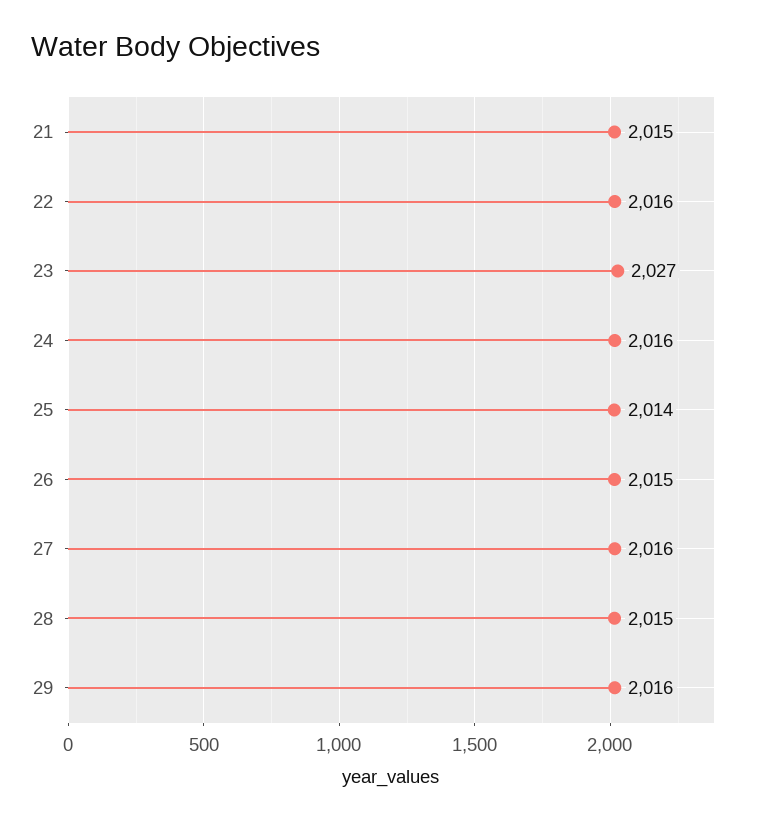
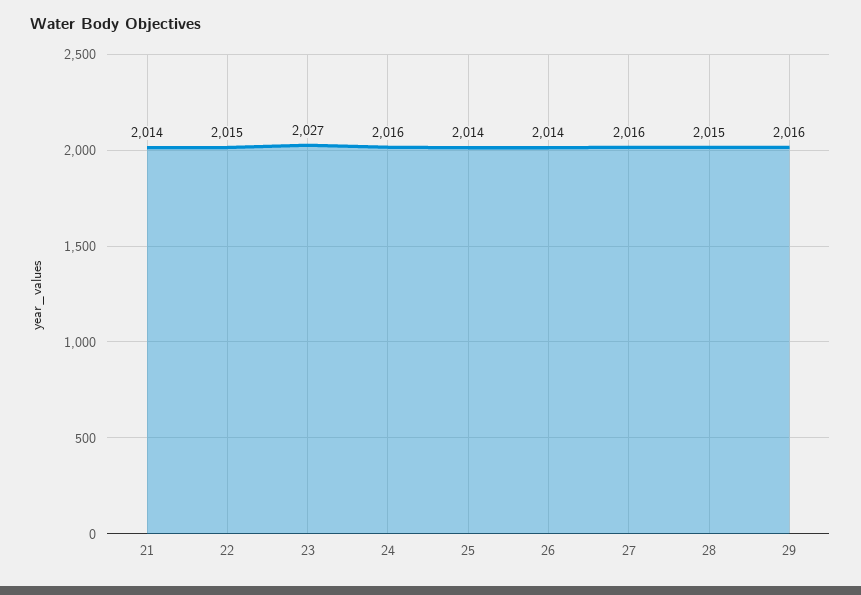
21: 2015 -> 2014
22: 2016 -> 2015
26: 2015 -> 2014

